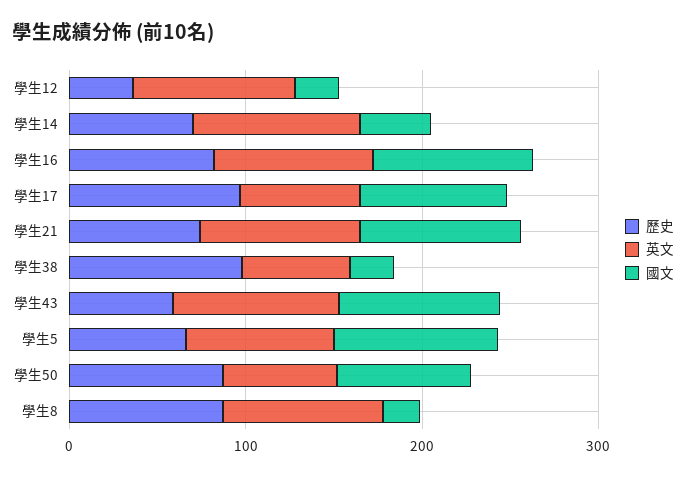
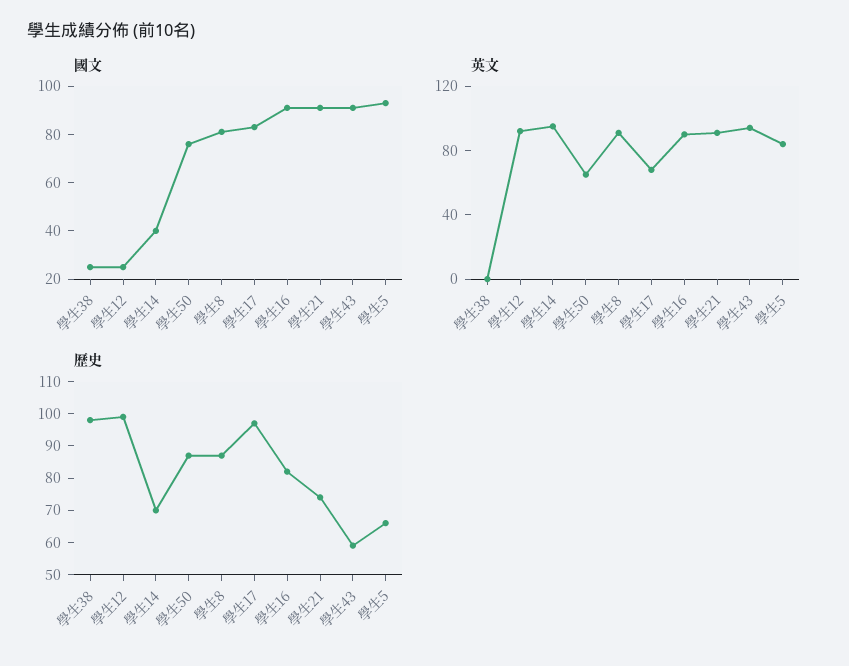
歷史, 學生12: 40 -> 100
英文, 學生38: 60 -> 0
國文, 學生8: 20 -> 80

